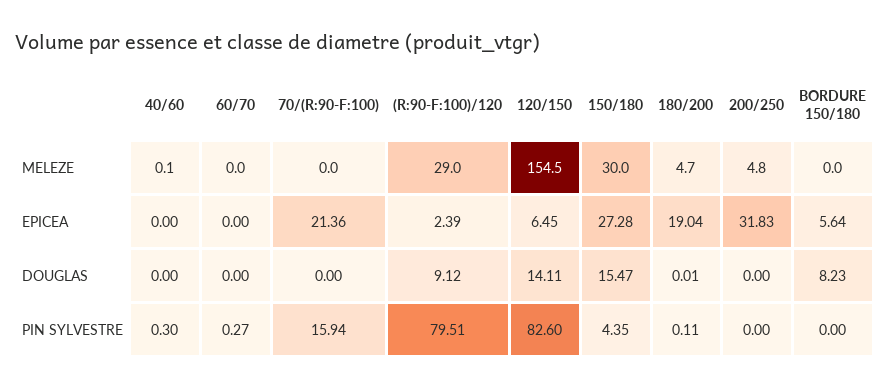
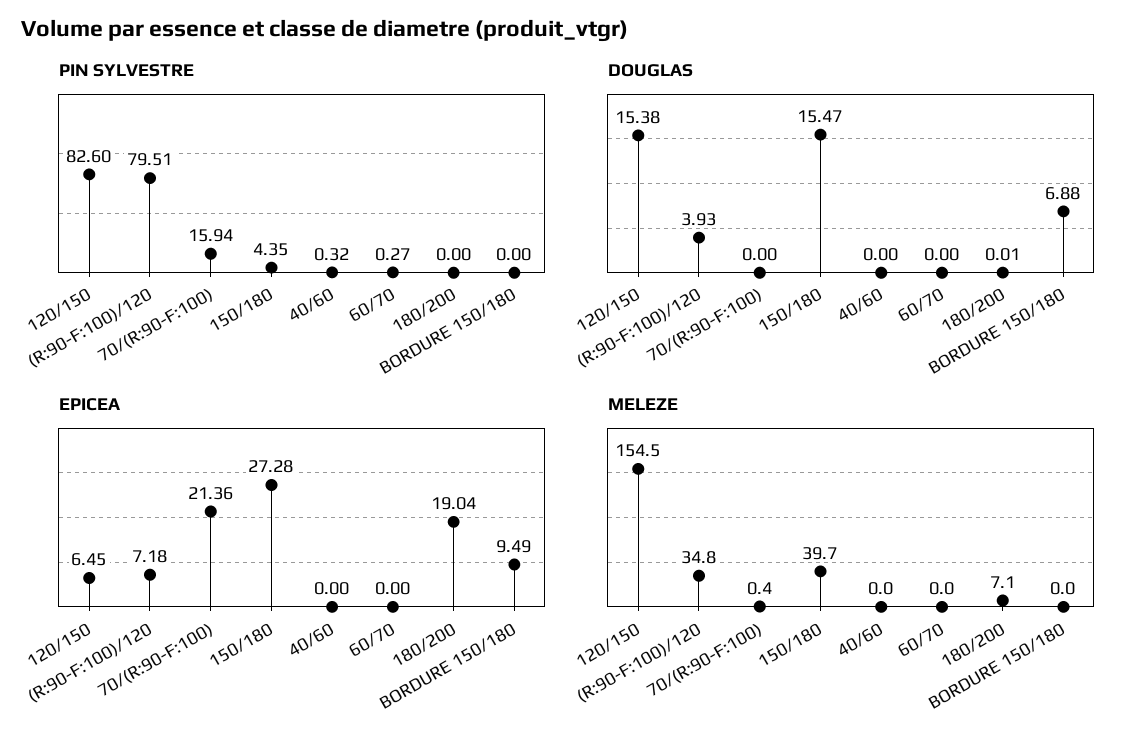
MELEZE, 40/60: 0.1 -> 0
MELEZE, 70/(R:90-F:100): 0 -> 0.4
MELEZE, (R:90-F:100)/120: 29 -> 34.8
MELEZE, 150/180: 30 -> 39.7
MELEZE, 180/200: 4.7 -> 7.1
MELEZE, 200/250: 4.8 -> none
EPICEA, (R:90-F:100)/120: 2.39 -> 7.18
EPICEA, 200/250: 31.83 -> none
EPICEA, BORDURE 150/180: 5.64 -> 9.49
DOUGLAS, (R:90-F:100)/120: 9.12 -> 3.93
DOUGLAS, 120/150: 14.11 -> 15.38
DOUGLAS, 200/250: 0 -> none
DOUGLAS, BORDURE 150/180: 8.23 -> 6.88
PIN SYLVESTRE, 40/60: 0.3 -> 0.32
PIN SYLVESTRE, 180/200: 0.11 -> 0
PIN SYLVESTRE, 200/250: 0 -> none

